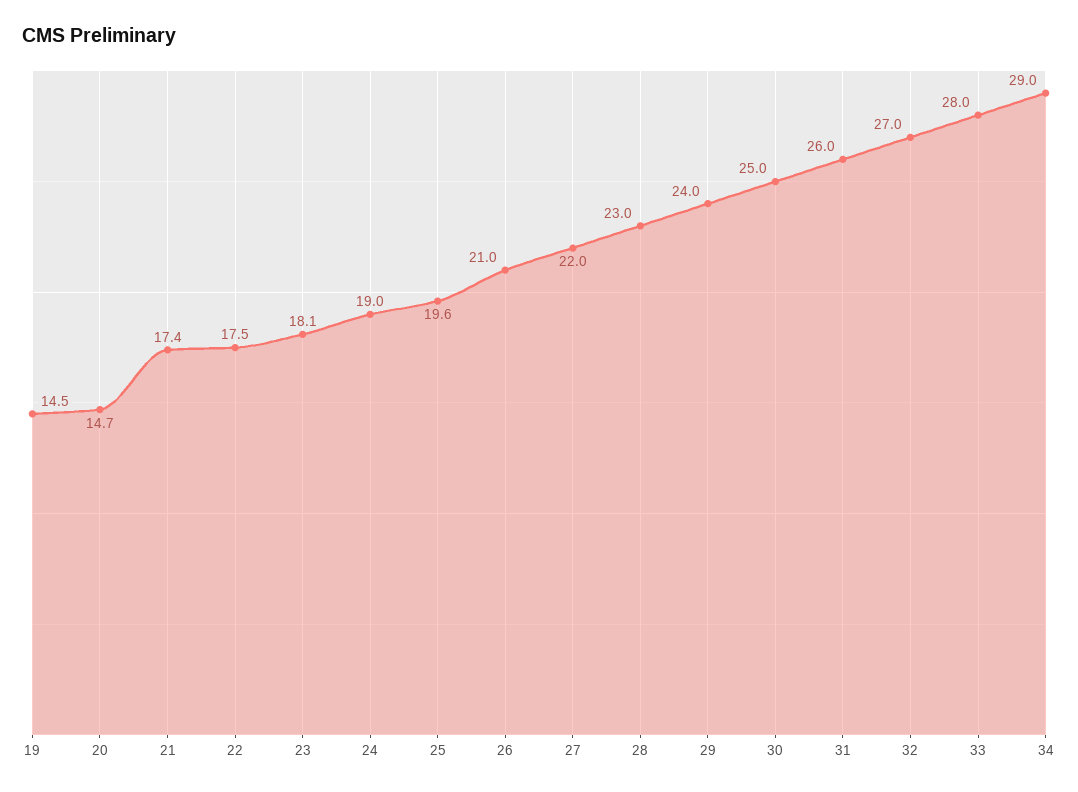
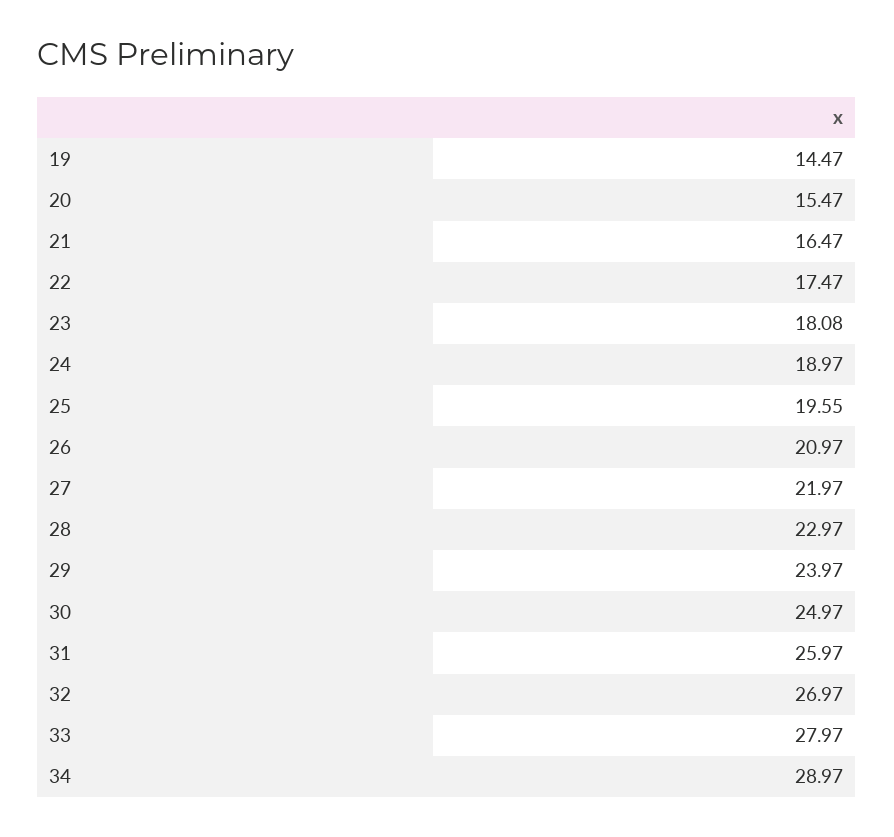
20: 14.7 -> 15.47
21: 17.4 -> 16.47

